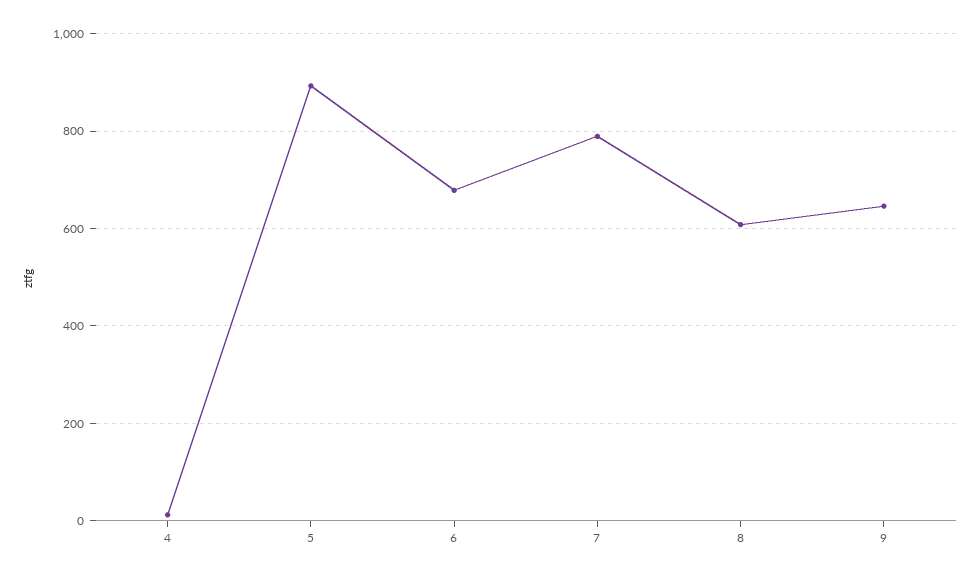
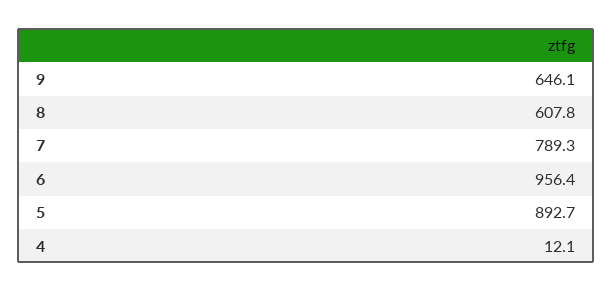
6: 680 -> 956.4

